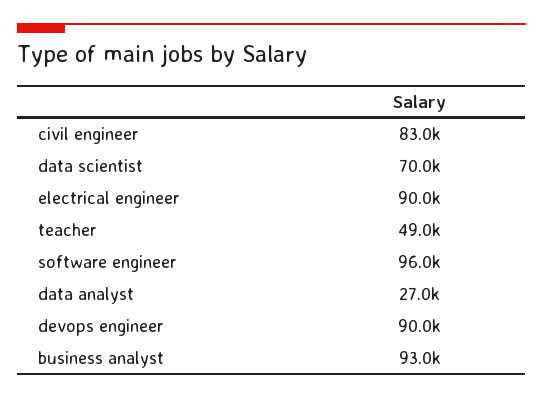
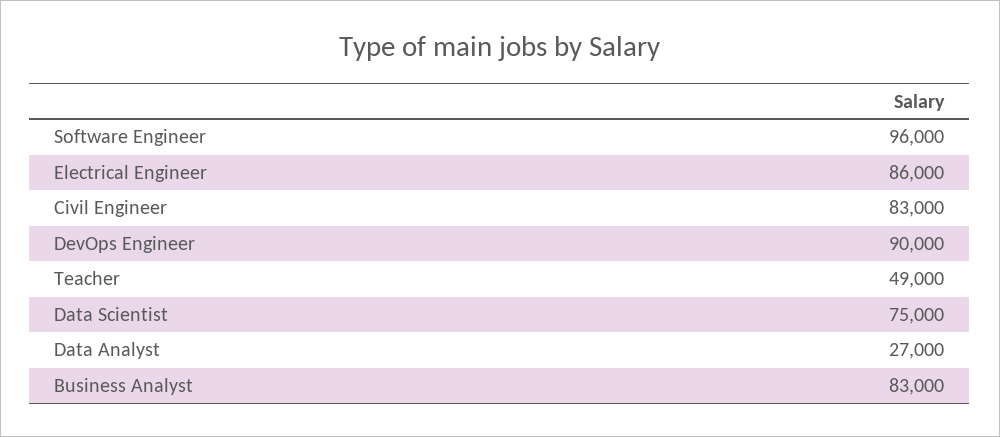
data scientist: 70000 -> 75000
electrical engineer: 90000 -> 86000
business analyst: 93000 -> 83000

